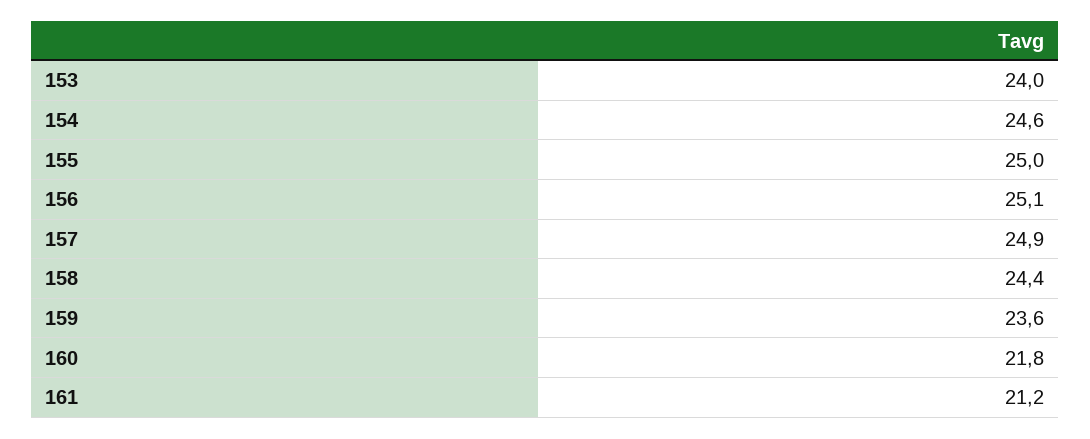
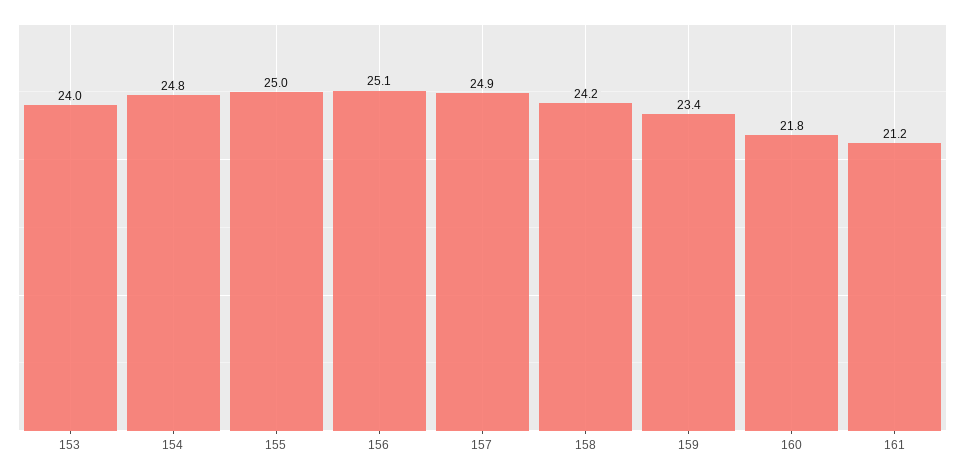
154: 24.6 -> 24.8
158: 24.4 -> 24.2
159: 23.6 -> 23.4

